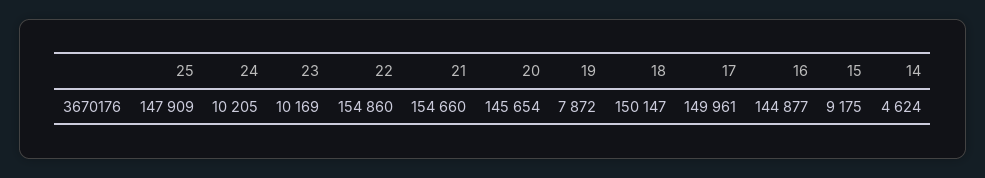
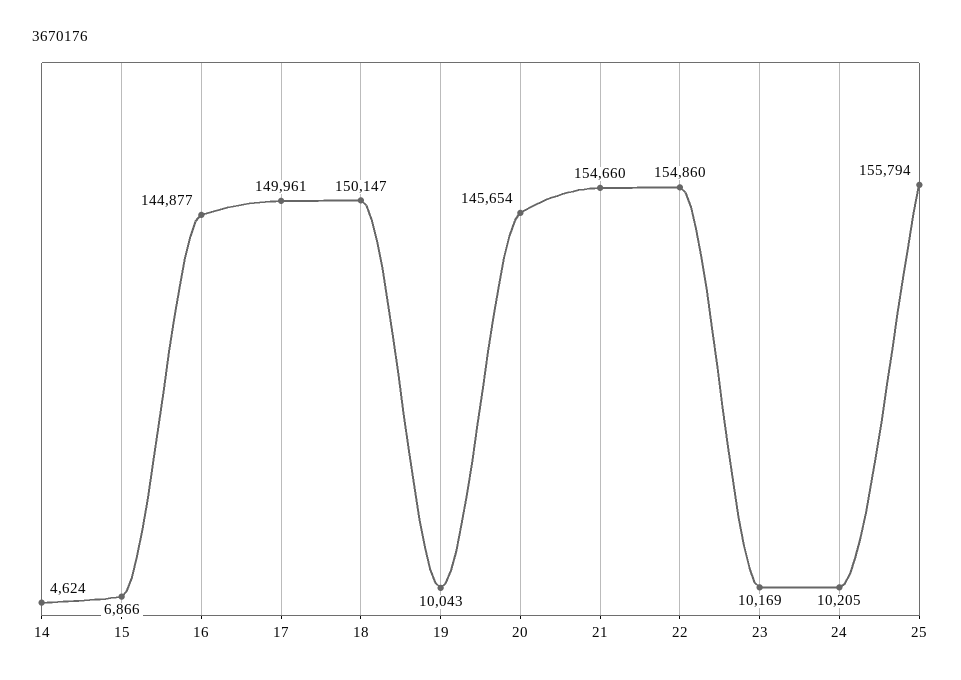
25: 147909 -> 155794
19: 7872 -> 10043
15: 9175 -> 6866

